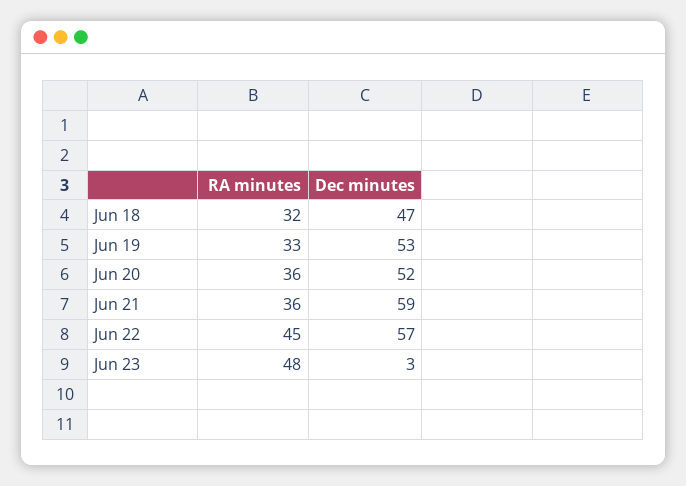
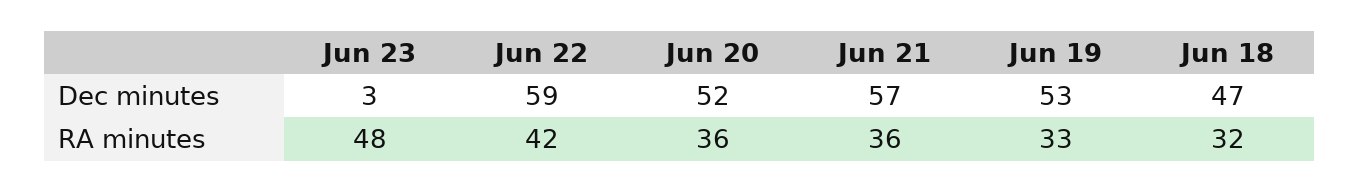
Dec minutes, Jun 21: 59 -> 57
RA minutes, Jun 22: 45 -> 42
Dec minutes, Jun 22: 57 -> 59

